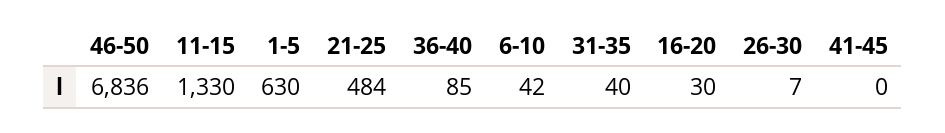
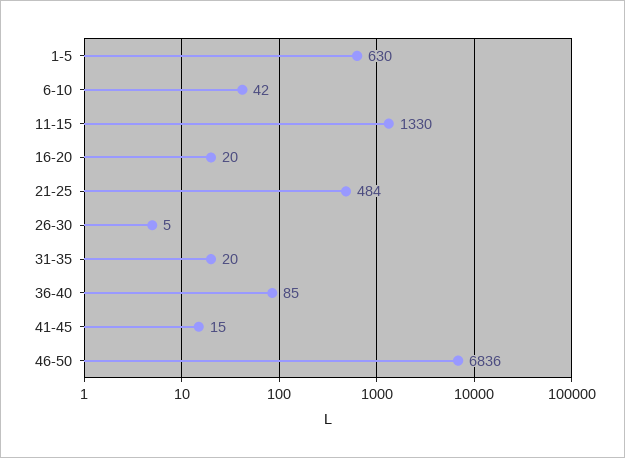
31-35: 40 -> 20
16-20: 30 -> 20
26-30: 7 -> 5
41-45: 0 -> 15

